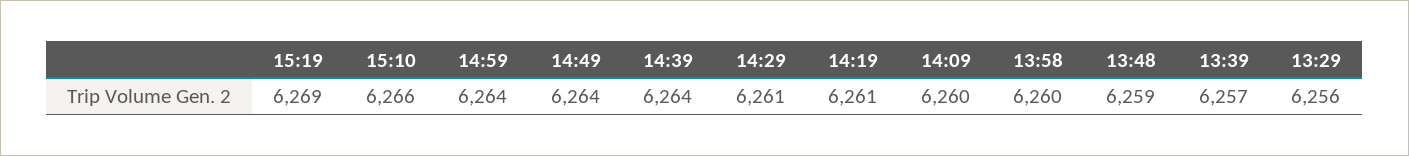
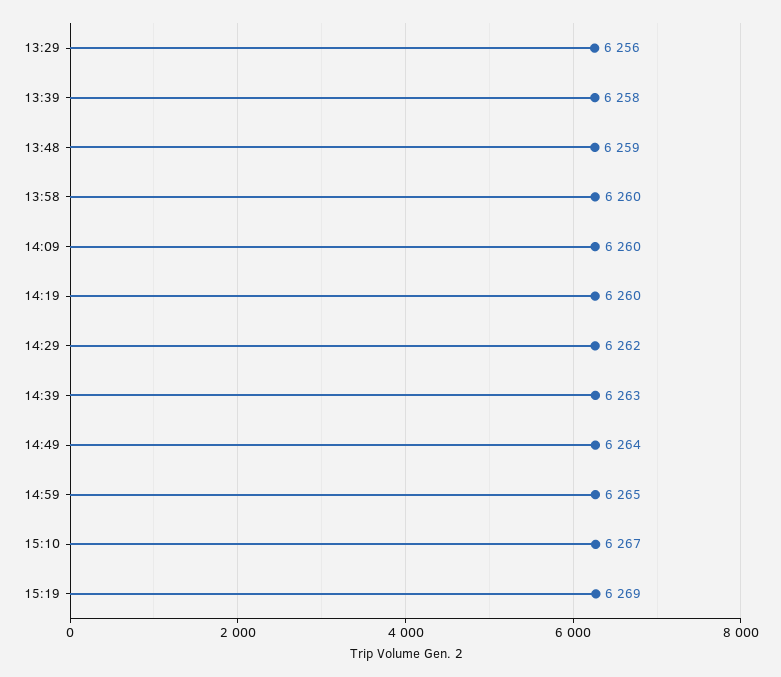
15:10: 6266 -> 6267
14:59: 6264 -> 6265
14:39: 6264 -> 6263
14:29: 6261 -> 6262
14:19: 6261 -> 6260
13:39: 6257 -> 6258

